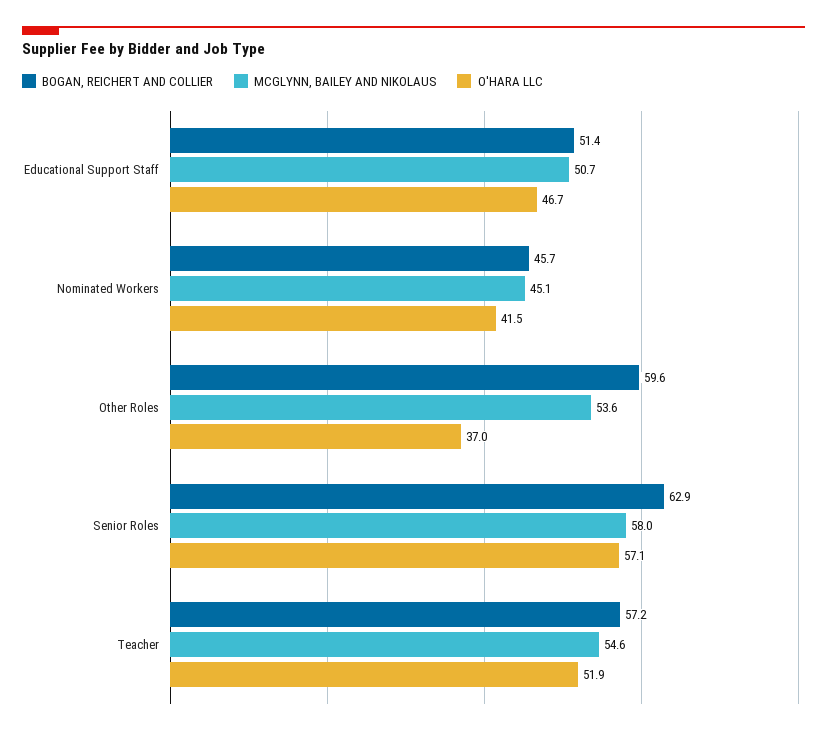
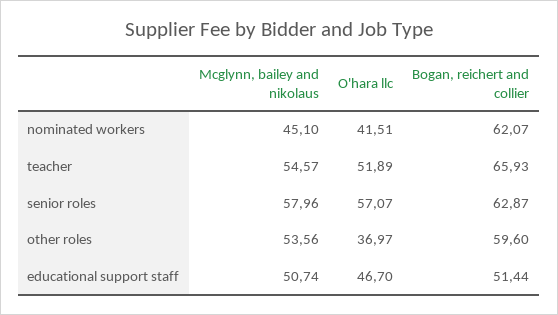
BOGAN, REICHERT AND COLLIER, Nominated Workers: 45.7 -> 62.07
BOGAN, REICHERT AND COLLIER, Teacher: 57.2 -> 65.93

